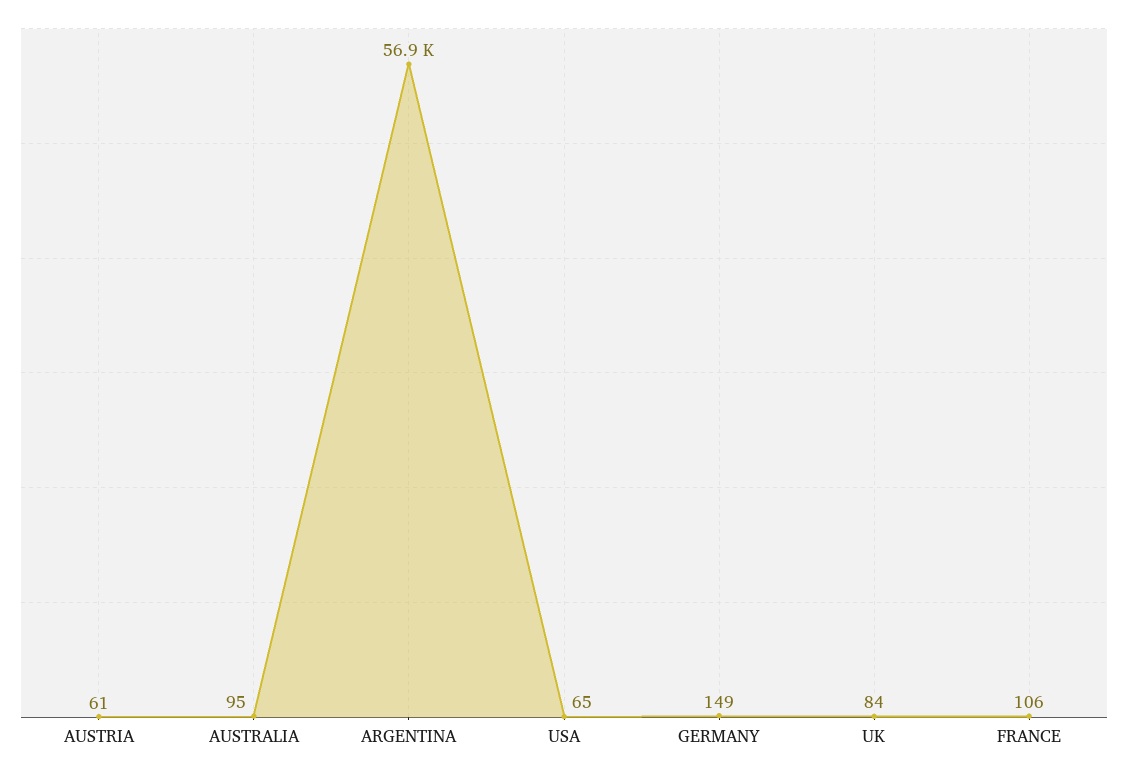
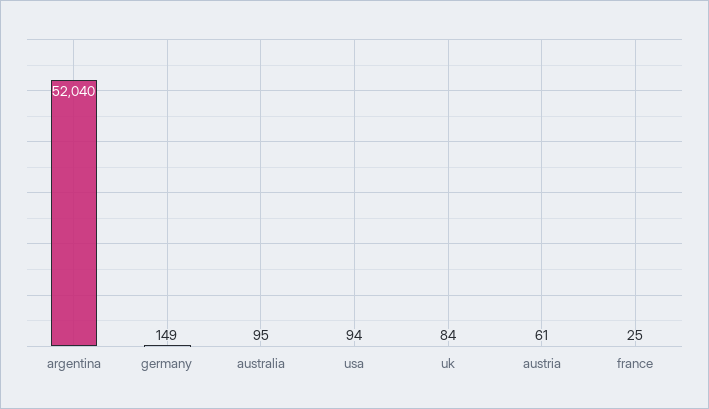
ARGENTINA: 56900 -> 52040
USA: 65 -> 94
FRANCE: 106 -> 25

